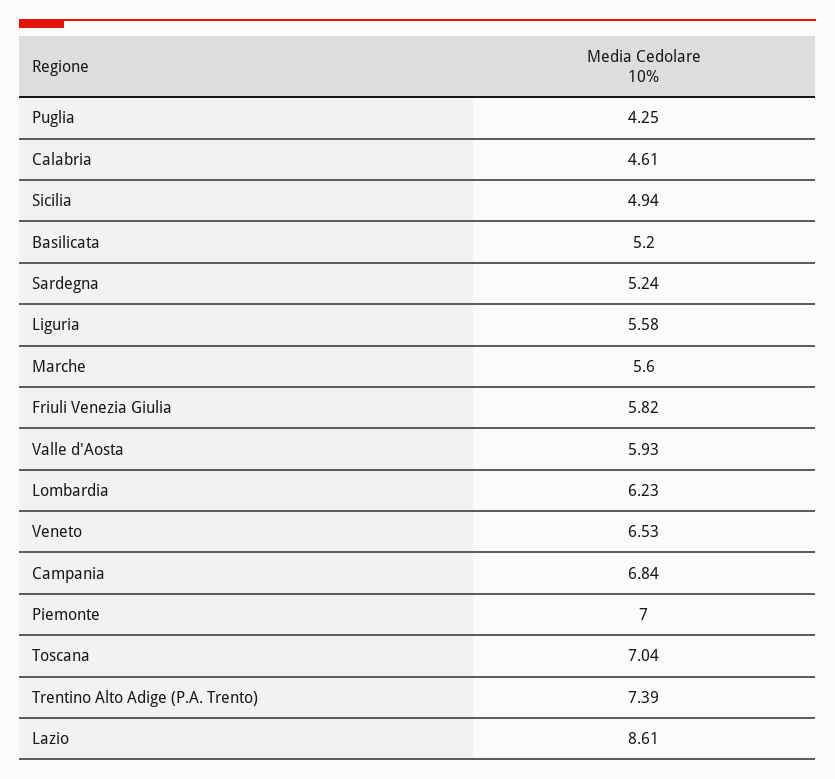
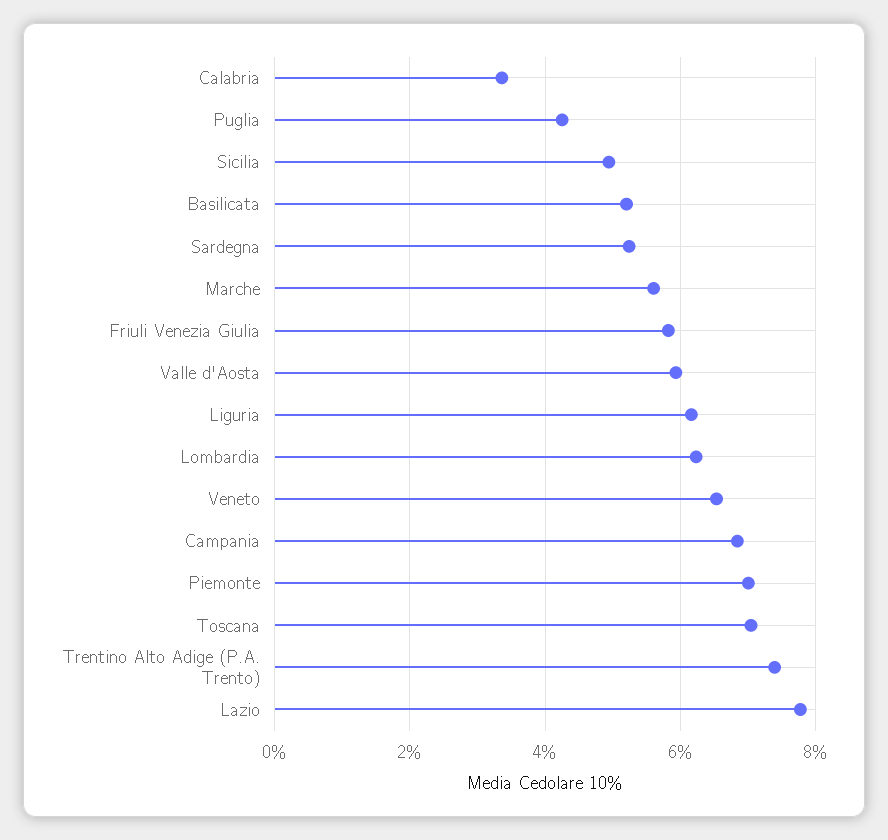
Calabria: 4.61 -> 3.4
Liguria: 5.58 -> 6.2
Lazio: 8.61 -> 7.8

